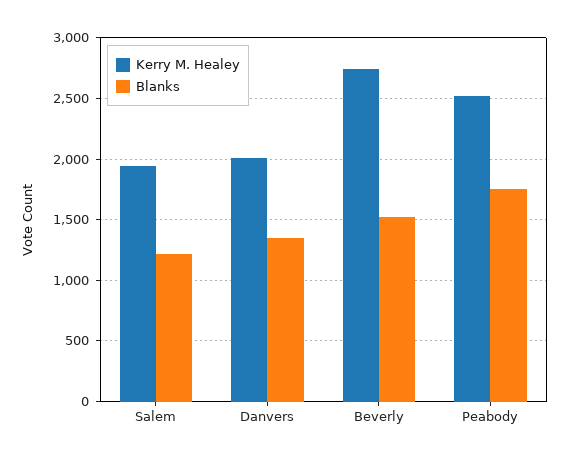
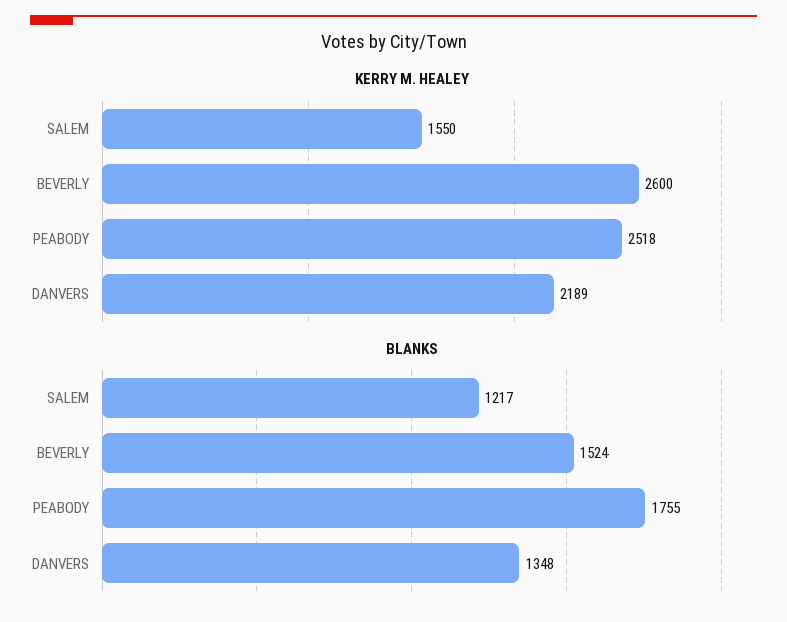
Kerry M. Healey, Salem: 1950 -> 1550
Kerry M. Healey, Danvers: 2000 -> 2189
Kerry M. Healey, Beverly: 2750 -> 2600

